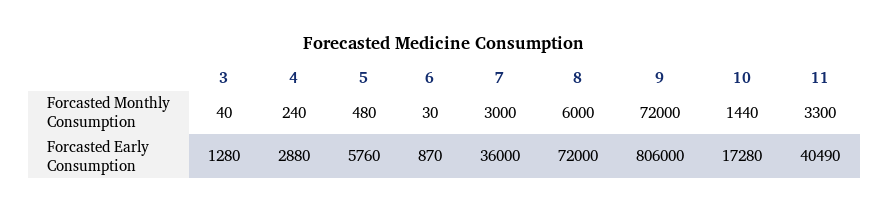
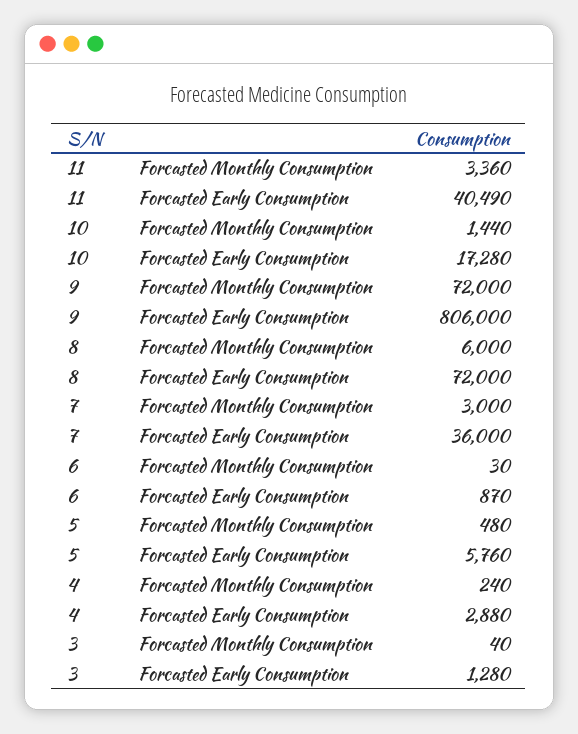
11, Forcasted Monthly Consumption: 3300 -> 3360

